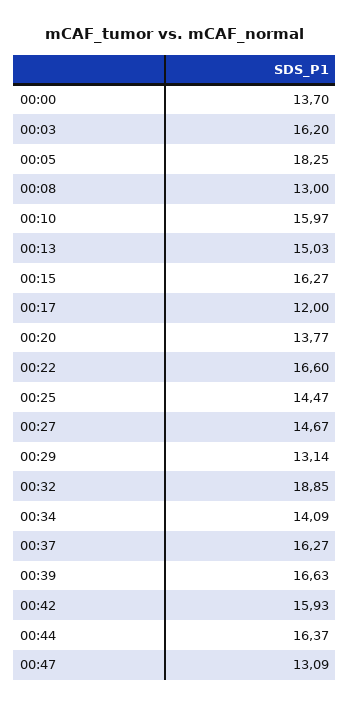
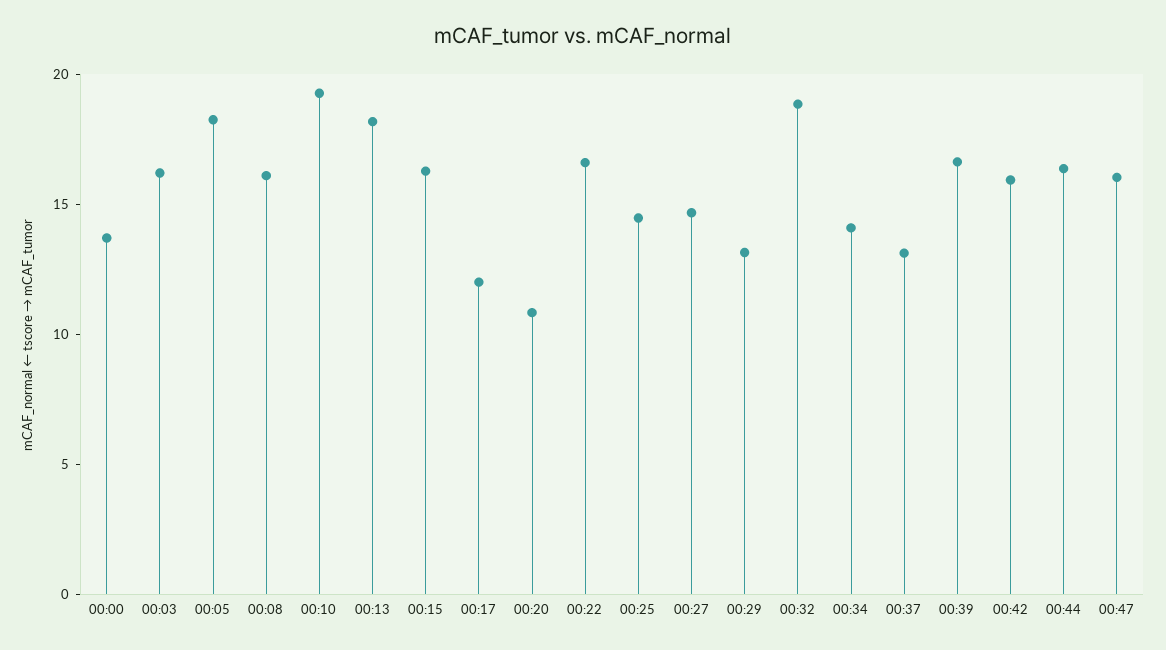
00:08: 13 -> 16
00:10: 15.97 -> 19
00:13: 15.03 -> 18
00:20: 13.77 -> 11
00:37: 16.27 -> 13
00:47: 13.09 -> 16

